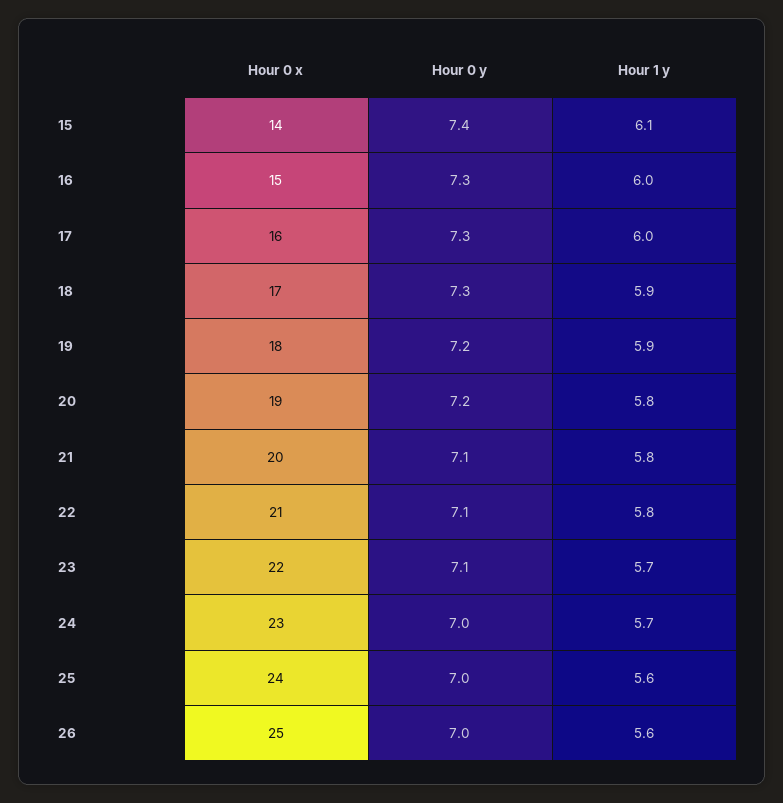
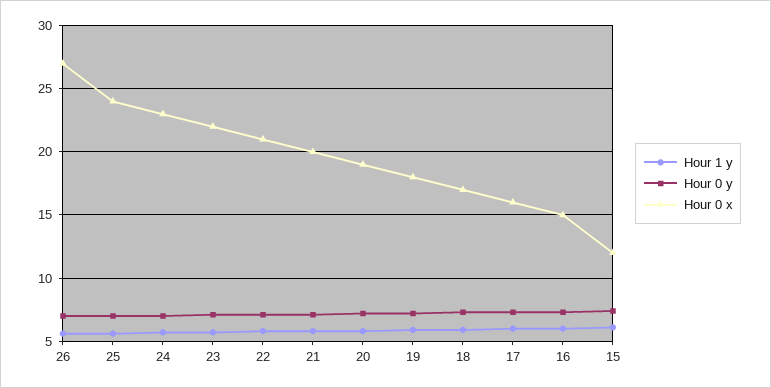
Hour 0 x, 15: 14 -> 12
Hour 0 x, 26: 25 -> 27

